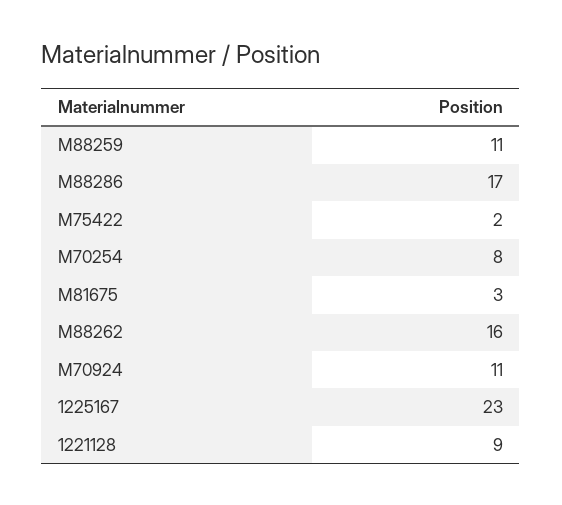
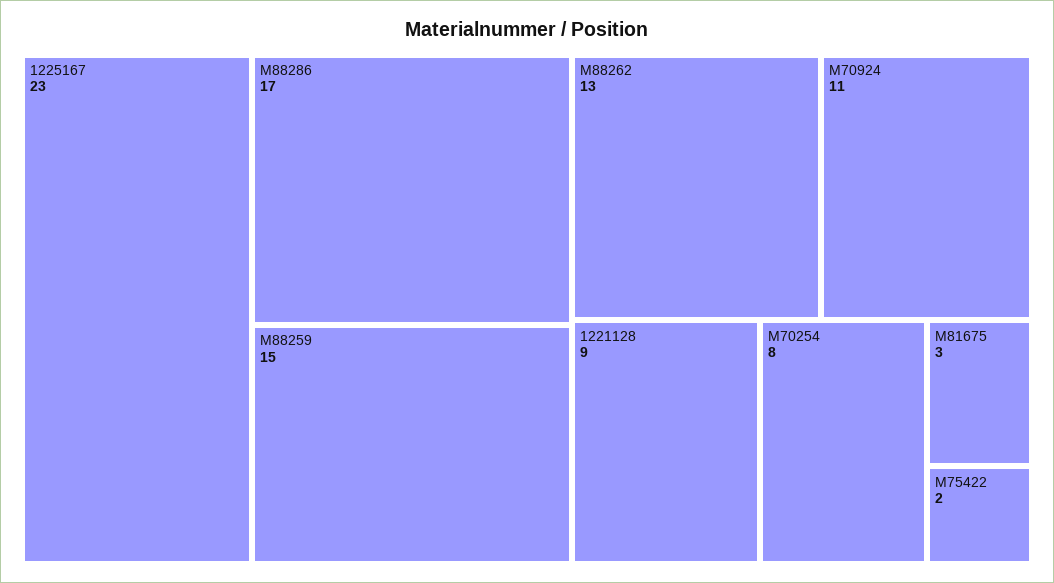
M88259: 11 -> 15
M88262: 16 -> 13

